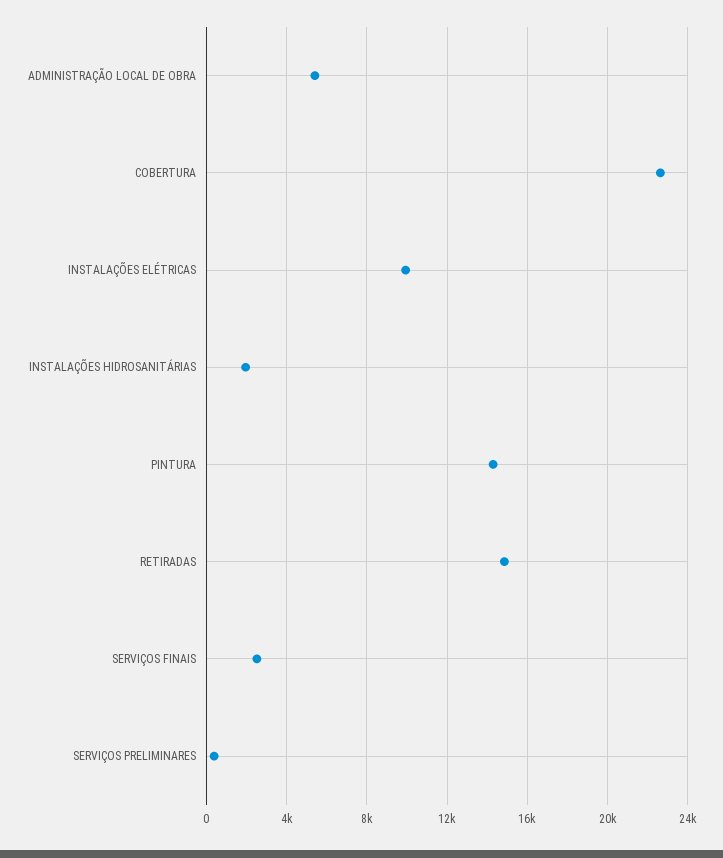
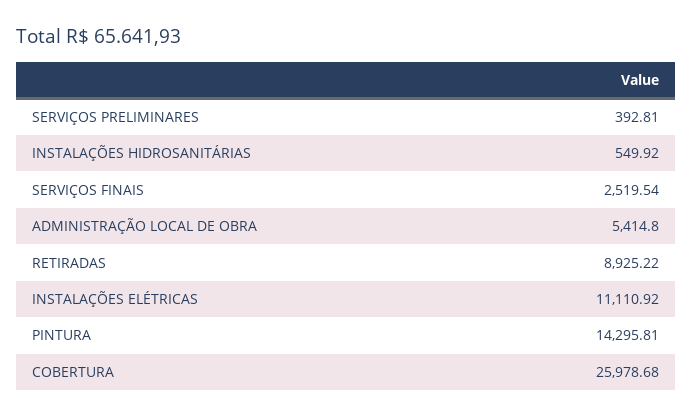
COBERTURA: 22500 -> 25978.68
INSTALAÇÕES ELÉTRICAS: 10000 -> 11110.92
INSTALAÇÕES HIDROSANITÁRIAS: 2000 -> 549.92
RETIRADAS: 15000 -> 8925.22

